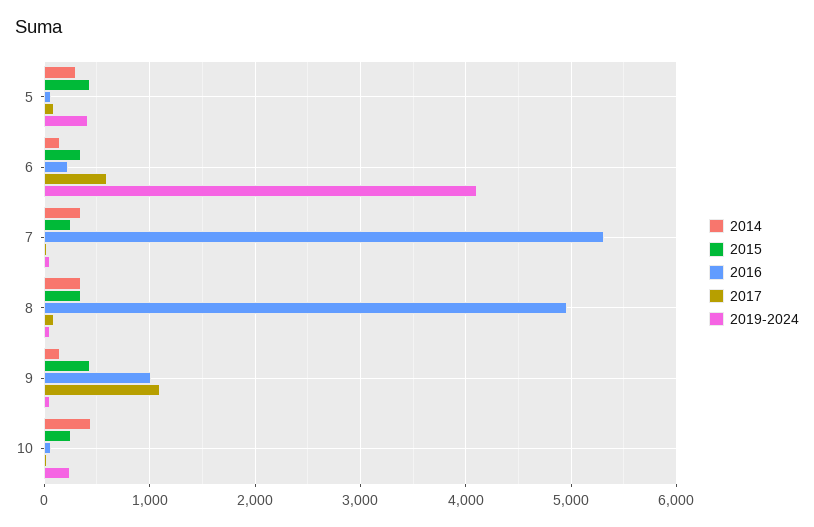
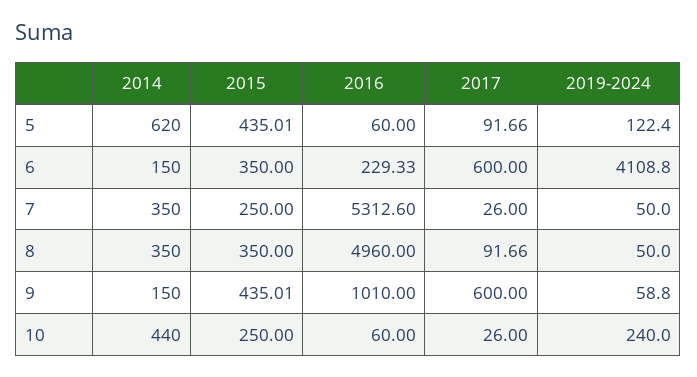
2014, 5: 300 -> 620
2019-2024, 5: 400 -> 122.4
2017, 9: 1100 -> 600

